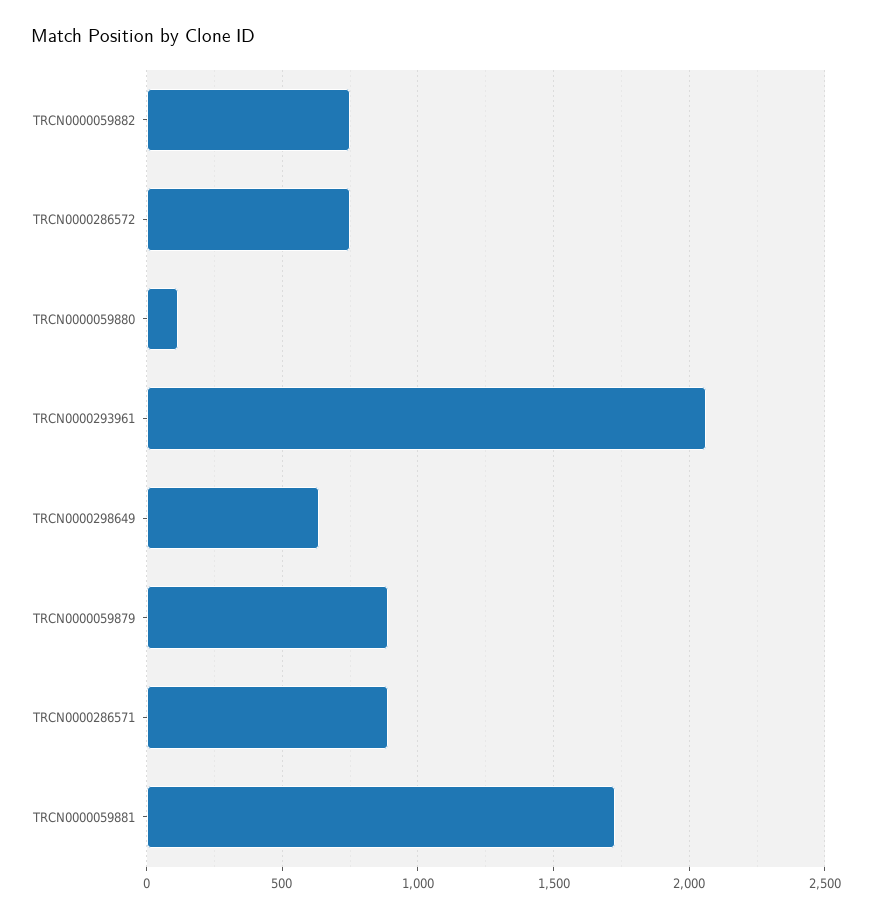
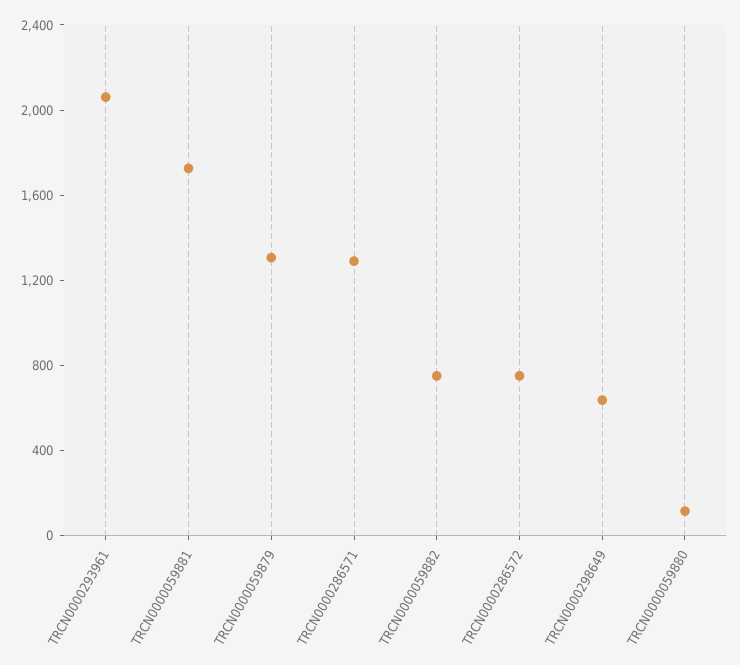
TRCN0000059879: 900 -> 1300
TRCN0000286571: 900 -> 1300

